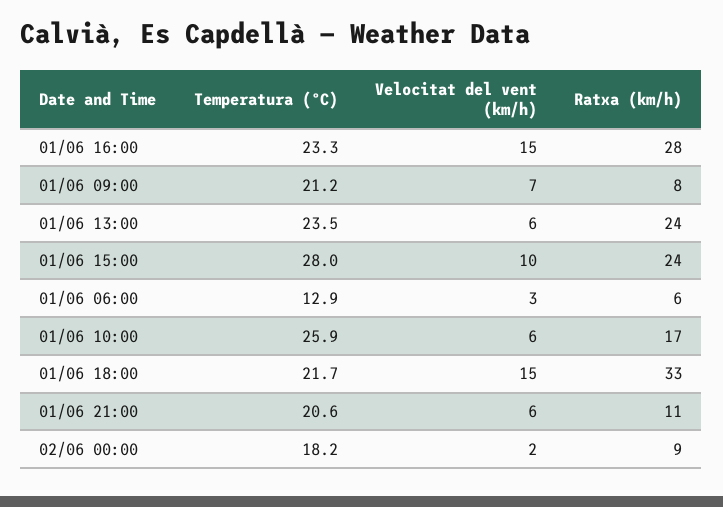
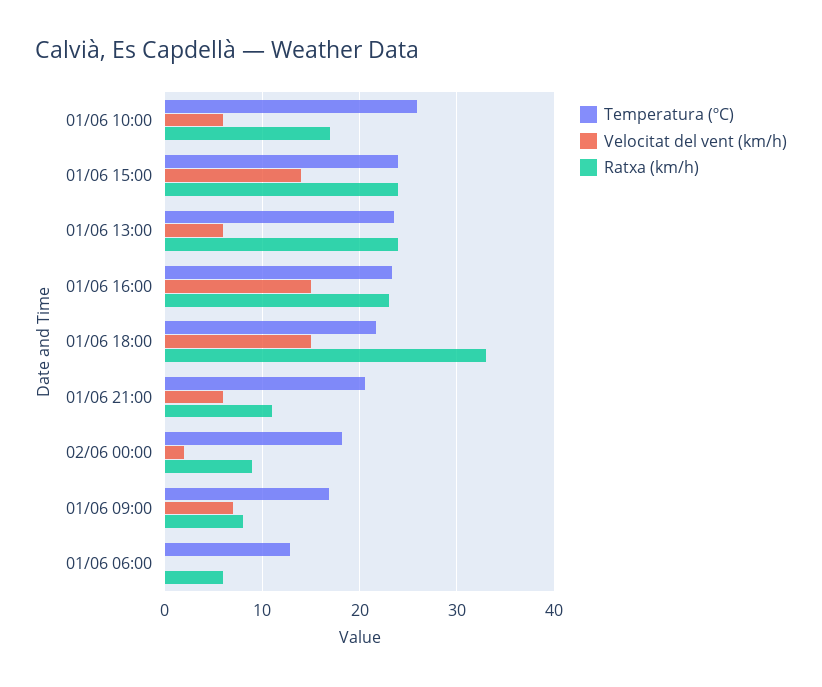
Ratxa (km/h), 01/06 16:00: 28 -> 23
Temperatura (ºC), 01/06 09:00: 21.2 -> 17
Temperatura (ºC), 01/06 15:00: 28 -> 24
Velocitat del vent (km/h), 01/06 15:00: 10 -> 14
Velocitat del vent (km/h), 01/06 06:00: 3 -> 0

